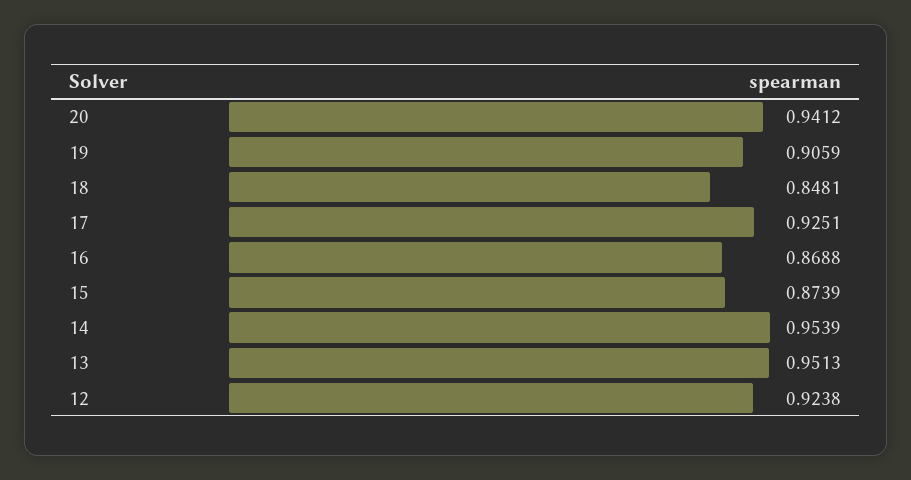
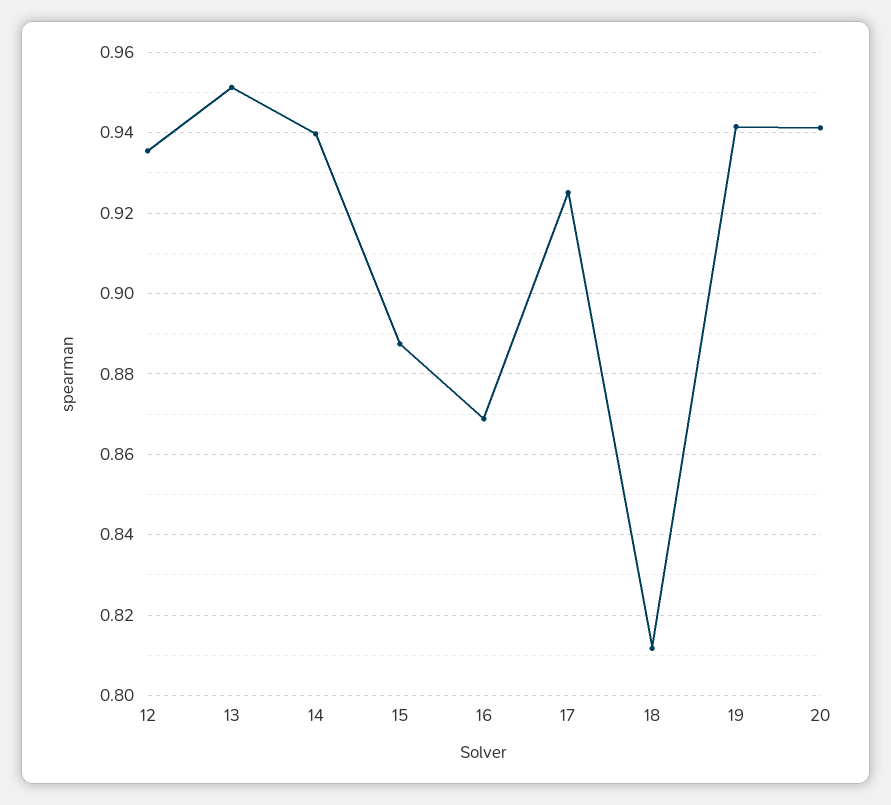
19: 0.9059 -> 0.942
18: 0.8481 -> 0.812
15: 0.8739 -> 0.888
14: 0.9539 -> 0.94
12: 0.9238 -> 0.936

